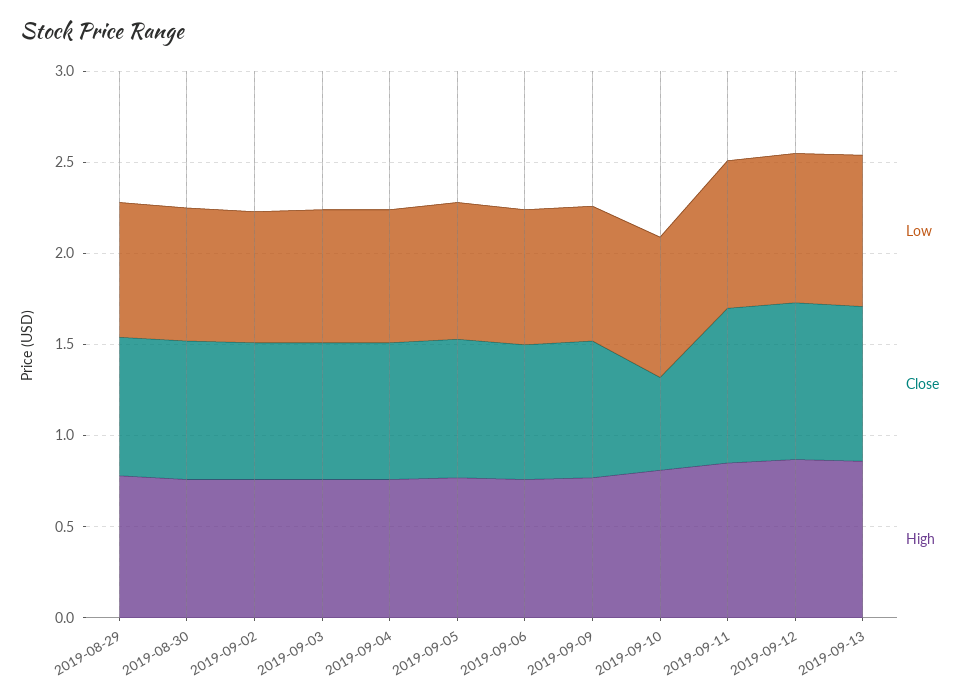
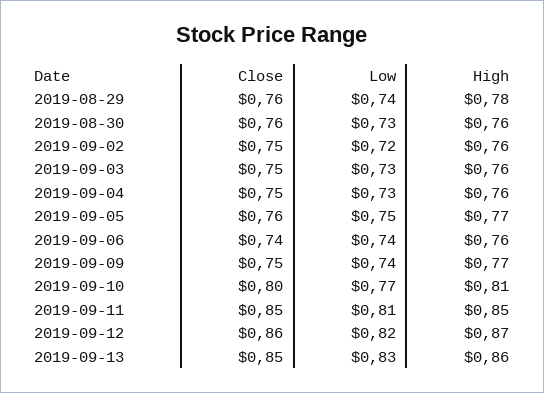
Close, 2019-09-10: 0.5 -> 0.8

